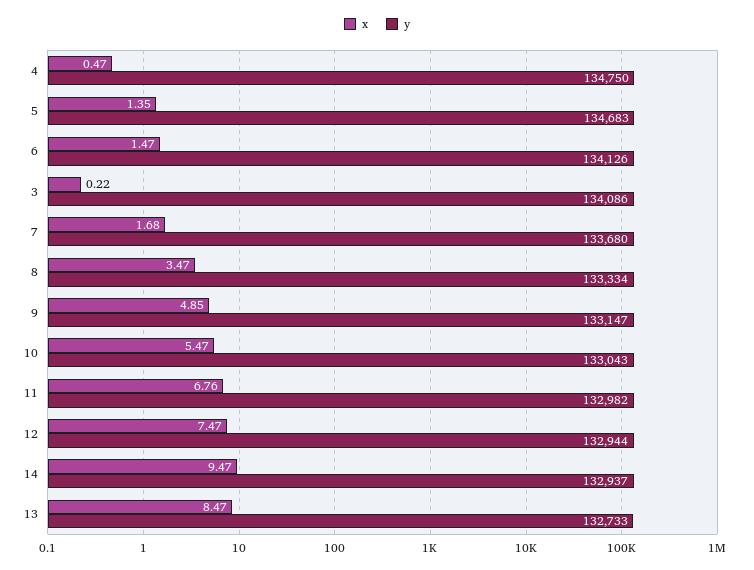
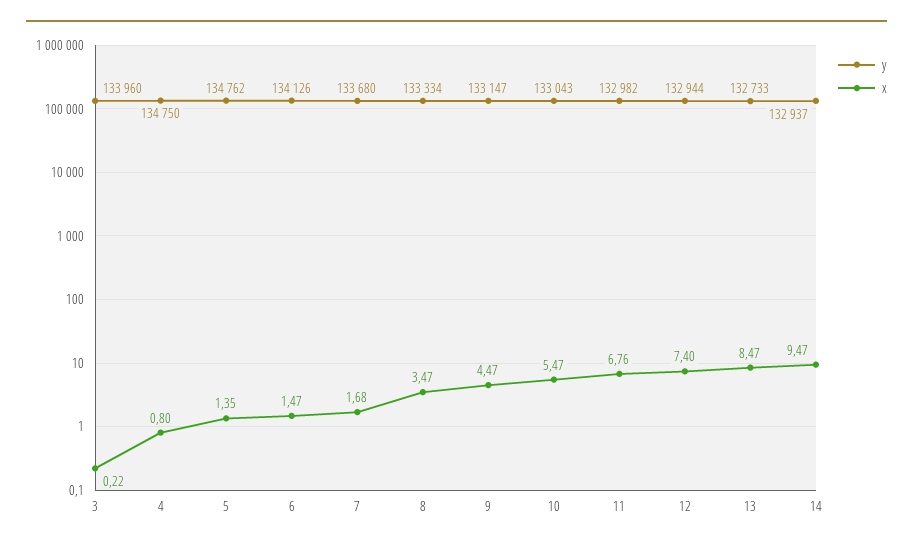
x, 4: 0.47 -> 0.8
y, 5: 134683 -> 134762
y, 3: 134086 -> 133960
x, 9: 4.85 -> 4.47
x, 12: 7.47 -> 7.4

